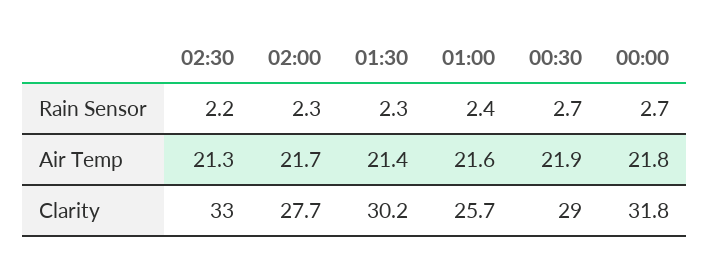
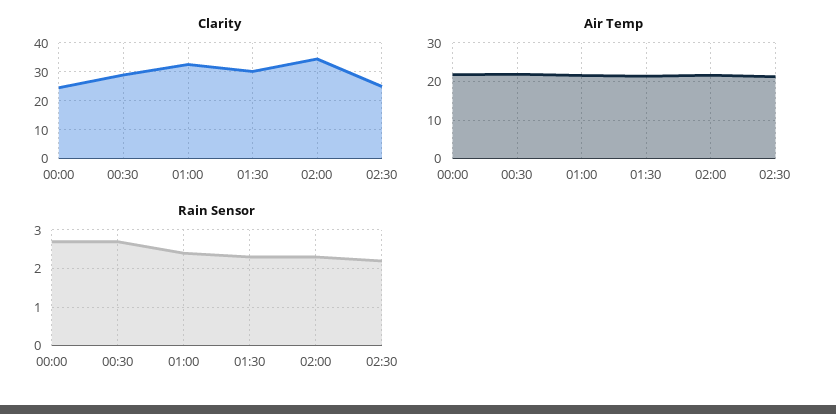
Clarity, 02:30: 33 -> 25
Clarity, 02:00: 27.7 -> 35
Clarity, 01:00: 25.7 -> 32.5
Clarity, 00:00: 31.8 -> 25

